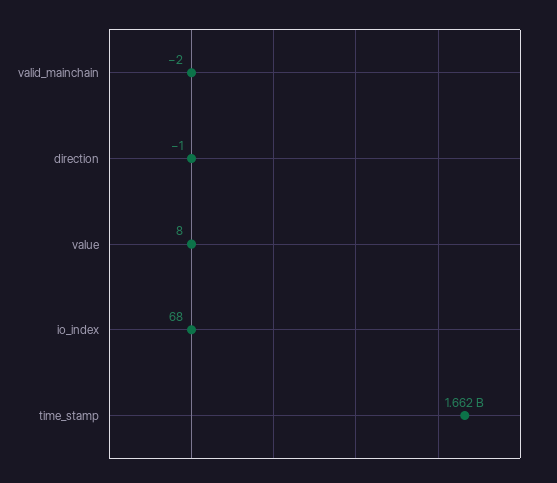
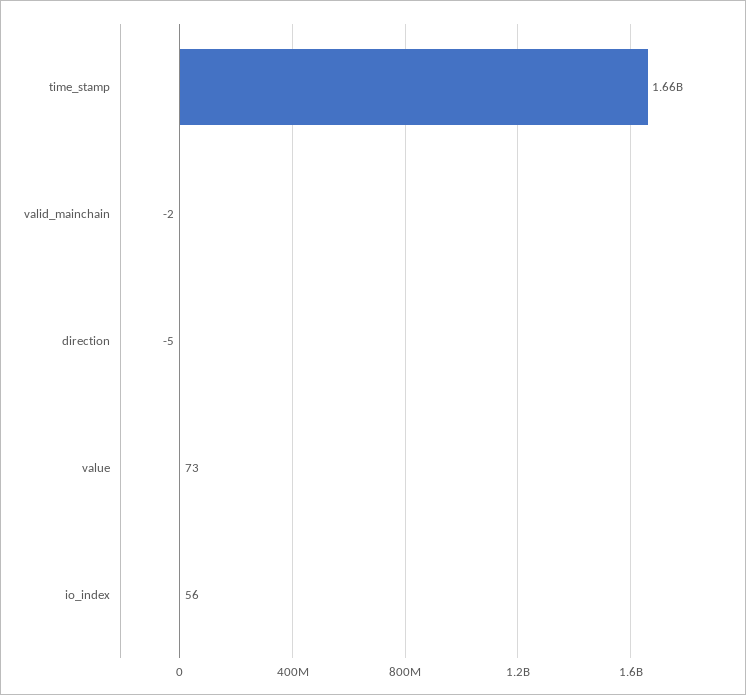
direction: -1 -> -5
value: 8 -> 73
io_index: 68 -> 56

